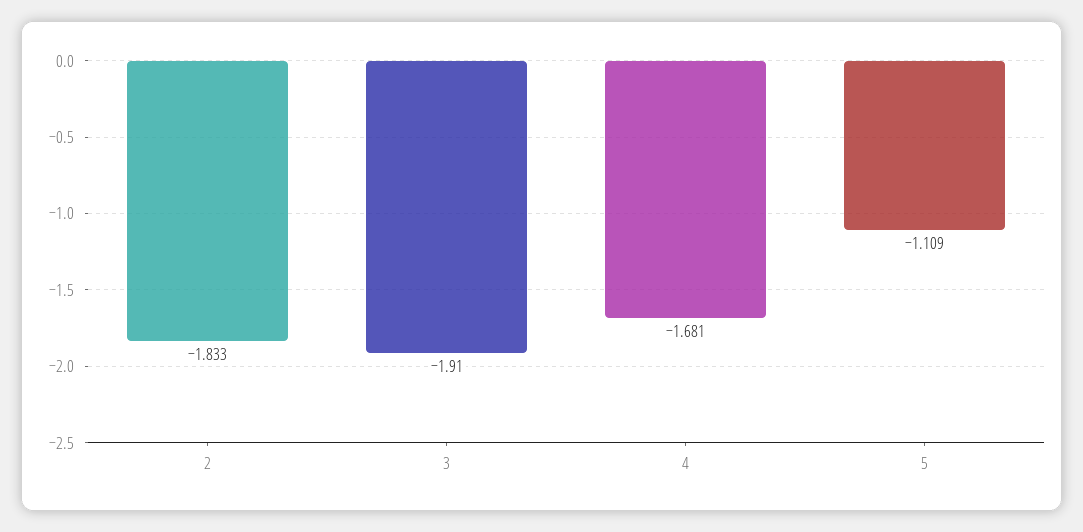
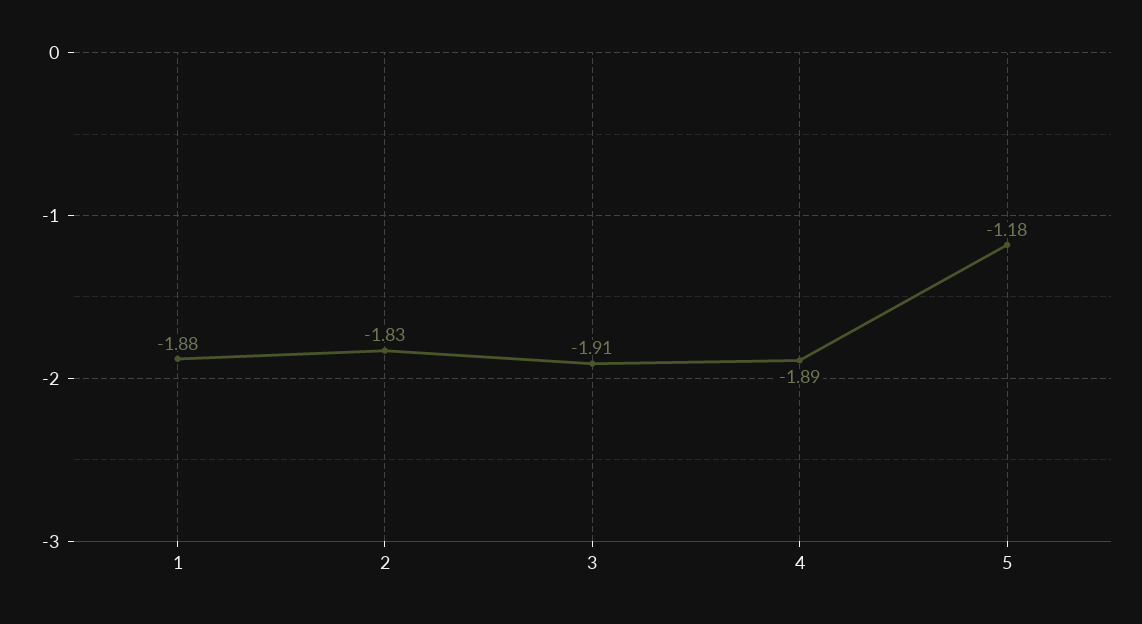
4: -1.681 -> -1.89
5: -1.109 -> -1.18
1: none -> -1.88

